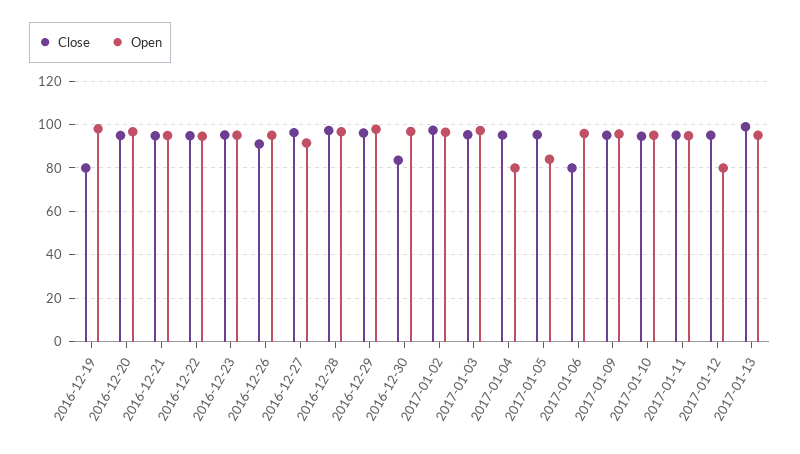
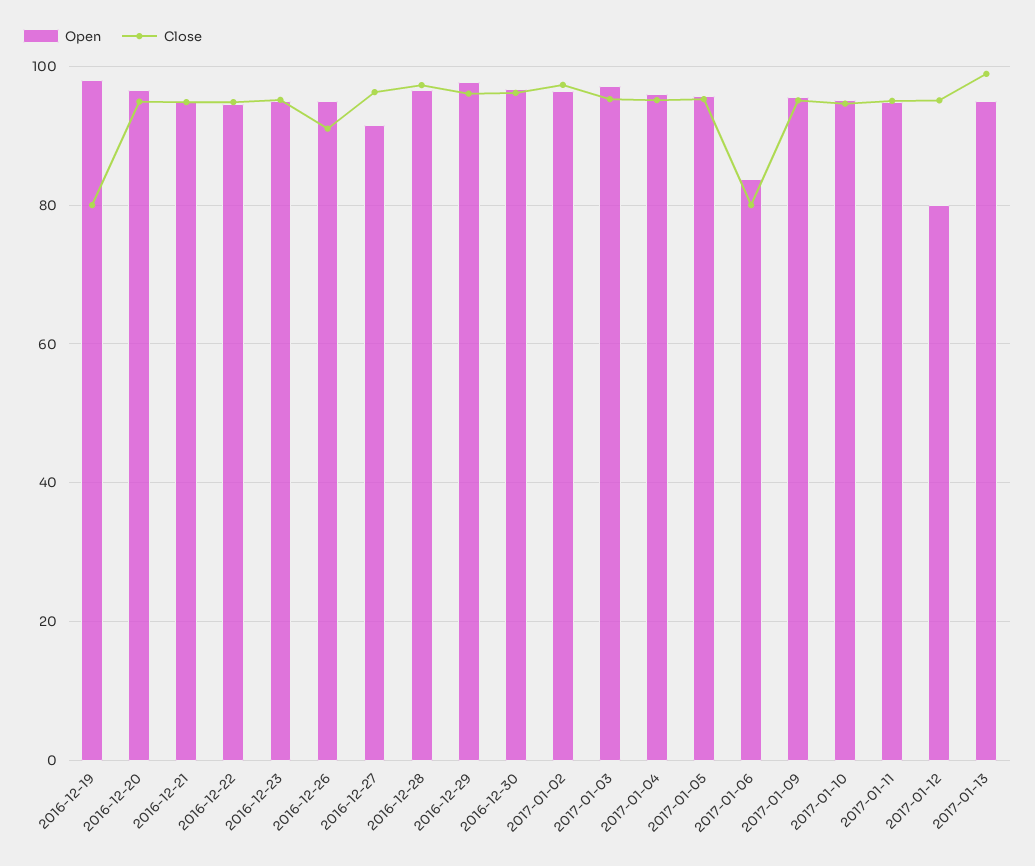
Close, 2016-12-30: 85 -> 96
Open, 2017-01-04: 80 -> 96
Open, 2017-01-05: 85 -> 96
Open, 2017-01-06: 95 -> 84

